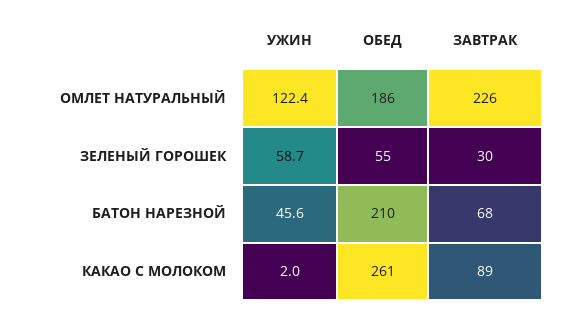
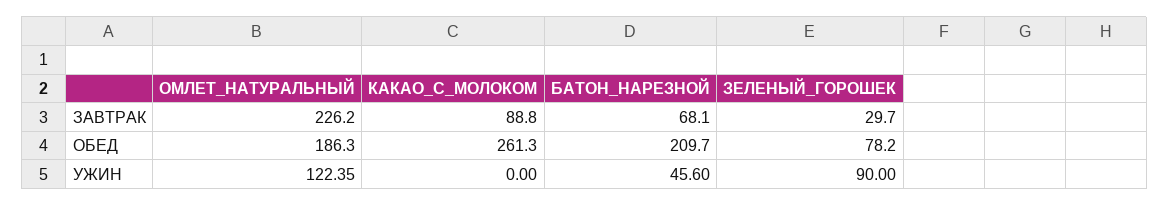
УЖИН, ЗЕЛЕНЫЙ ГОРОШЕК: 58.7 -> 90
ОБЕД, ЗЕЛЕНЫЙ ГОРОШЕК: 55 -> 78.2
УЖИН, КАКАО С МОЛОКОМ: 2 -> 0

